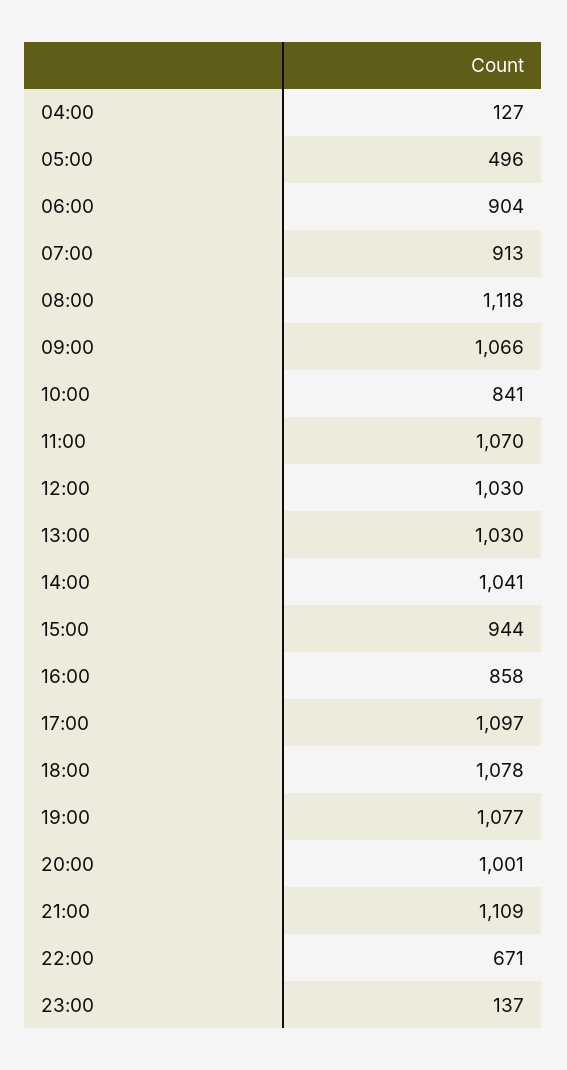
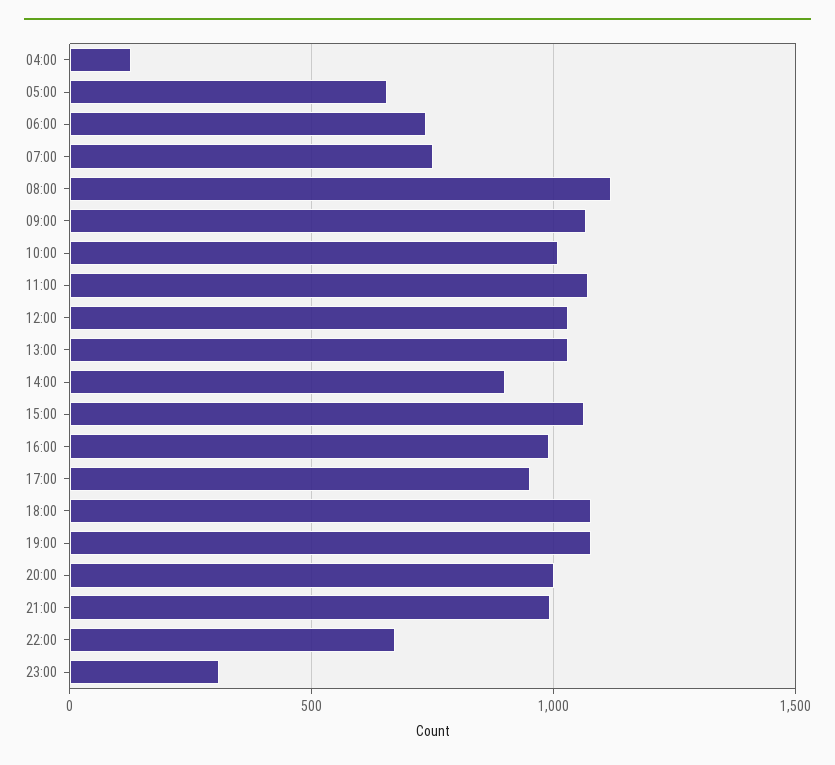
05:00: 496 -> 650
06:00: 904 -> 750
07:00: 913 -> 750
10:00: 841 -> 1000
14:00: 1041 -> 900
15:00: 944 -> 1050
16:00: 858 -> 1000
17:00: 1097 -> 950
21:00: 1109 -> 1000
23:00: 137 -> 300

